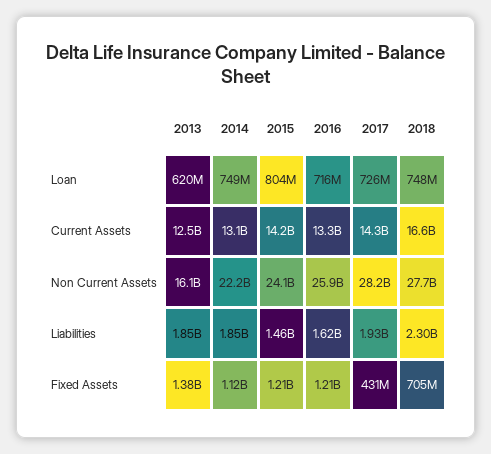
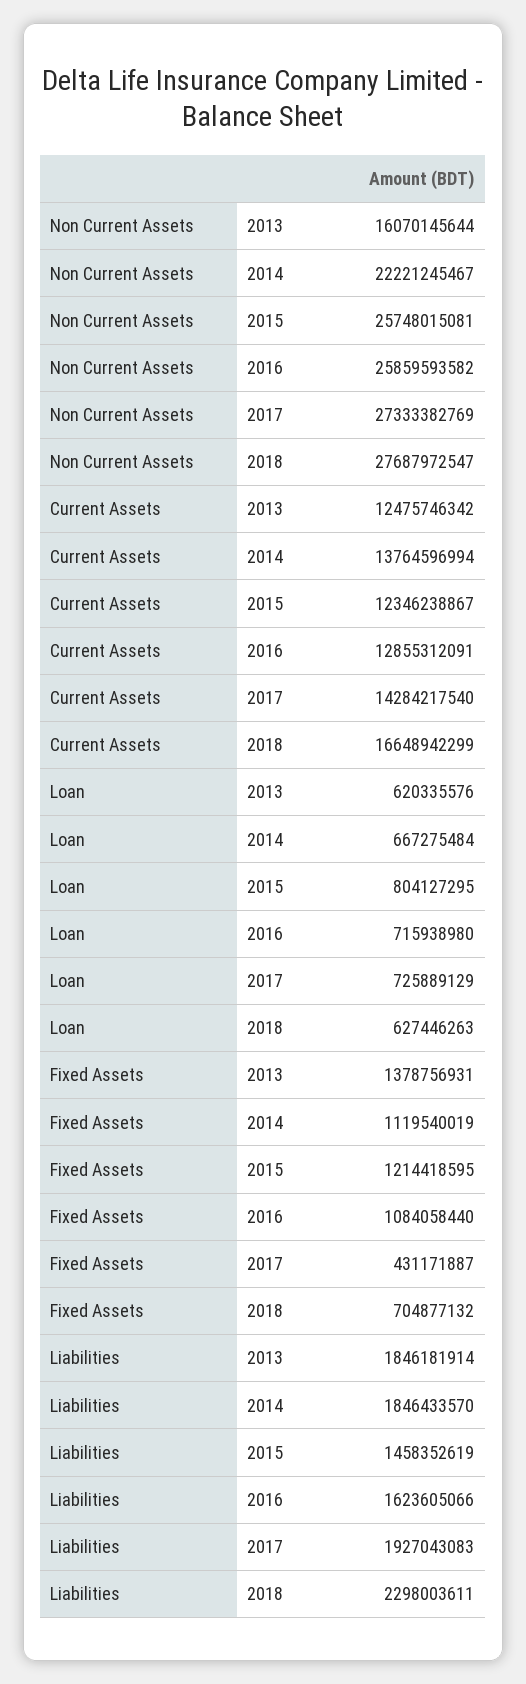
2014, Loan: 749000000 -> 667275484
2018, Loan: 748000000 -> 627446263
2014, Current Assets: 13100000000 -> 13764596994
2015, Current Assets: 14200000000 -> 12346238867
2016, Current Assets: 13300000000 -> 12855312091
2015, Non Current Assets: 24100000000 -> 25748015081
2017, Non Current Assets: 28200000000 -> 27333382769
2016, Fixed Assets: 1210000000 -> 1084058440

